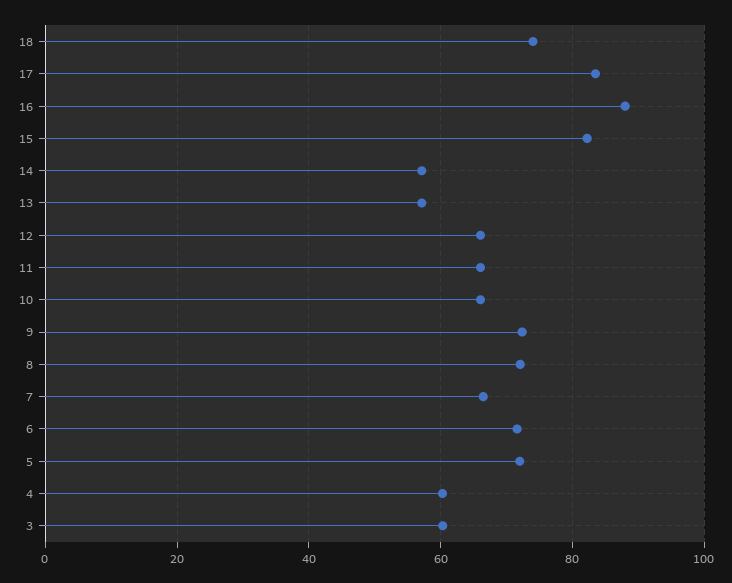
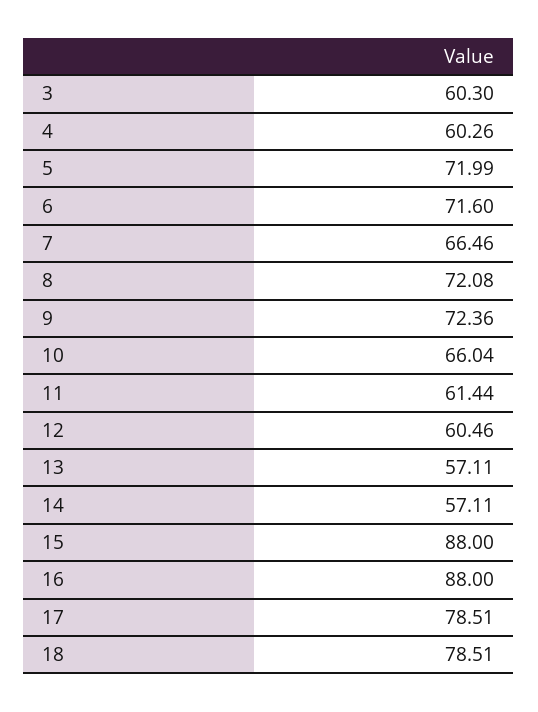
18: 74 -> 78.51
17: 84 -> 78.51
15: 82 -> 88
12: 66 -> 60.46
11: 66 -> 61.44

